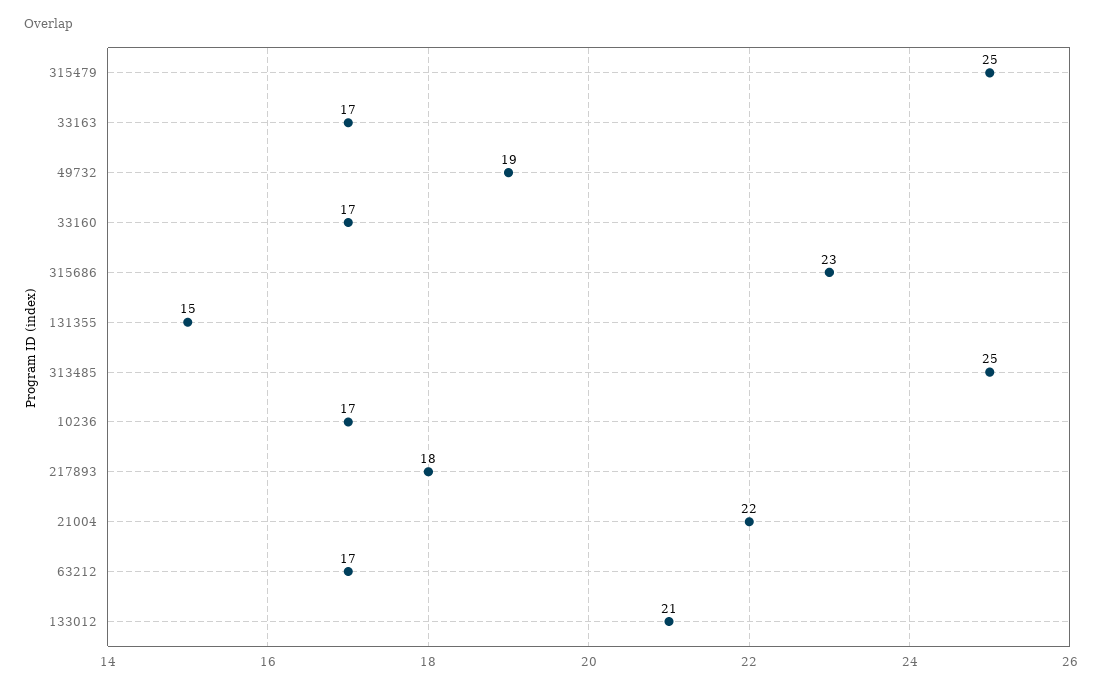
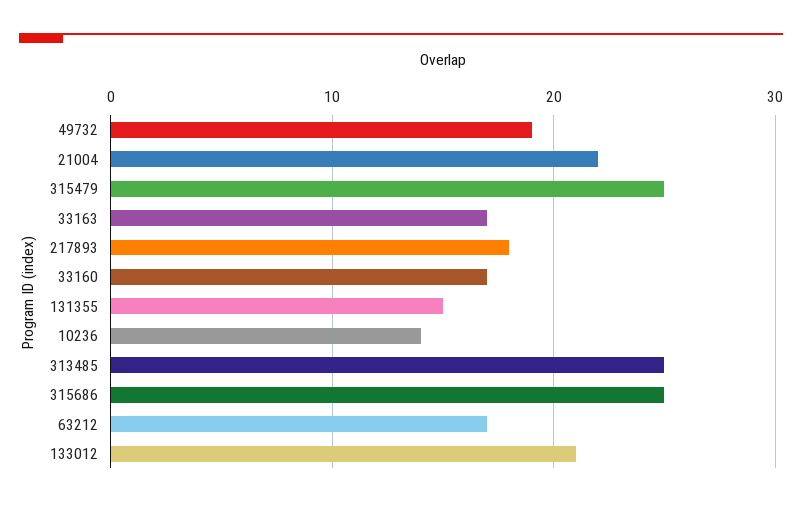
315686: 23 -> 25
10236: 17 -> 14

